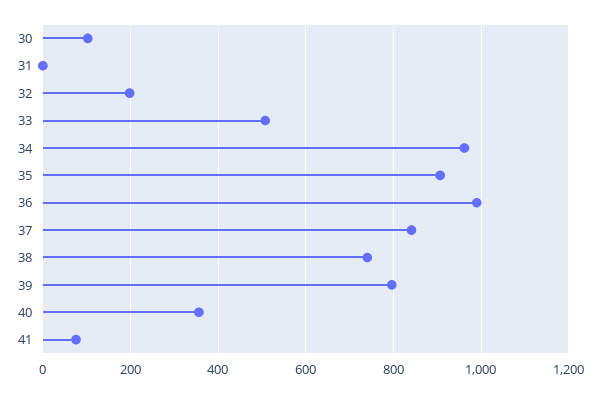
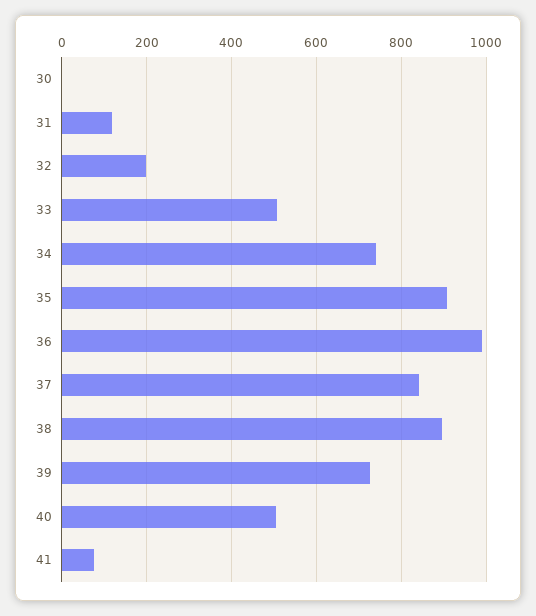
30: 100 -> 0
31: 0 -> 120
34: 960 -> 740
38: 740 -> 900
39: 800 -> 720
40: 360 -> 500

